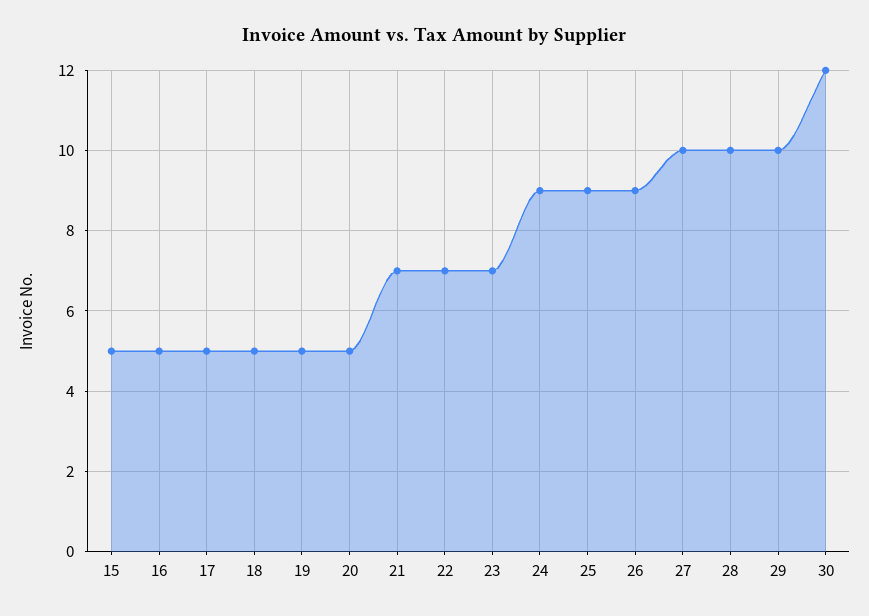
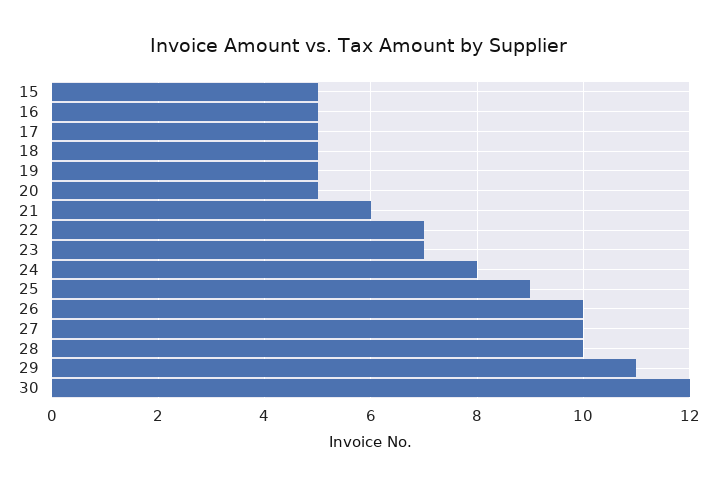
21: 7 -> 6
24: 9 -> 8
26: 9 -> 10
29: 10 -> 11

